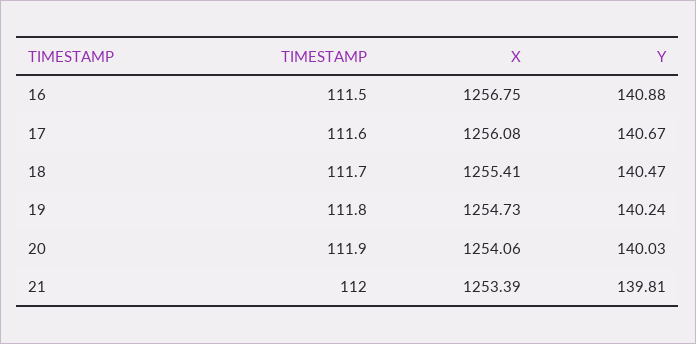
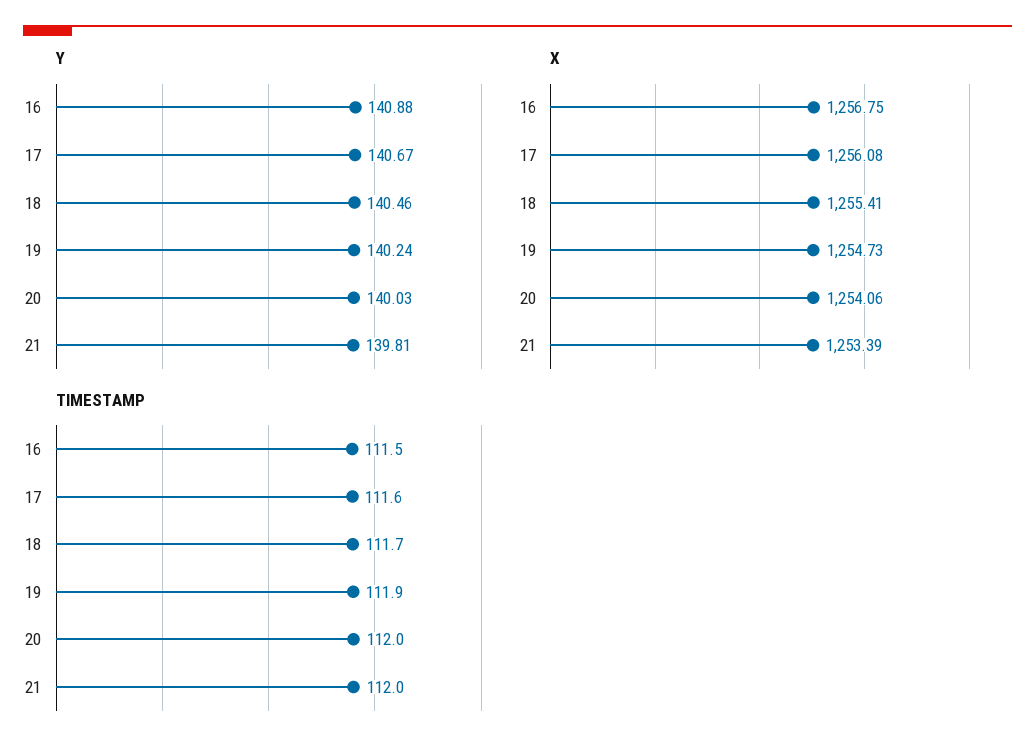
Y, 18: 140.47 -> 140.46
TIMESTAMP, 19: 111.8 -> 111.9
TIMESTAMP, 20: 111.9 -> 112

